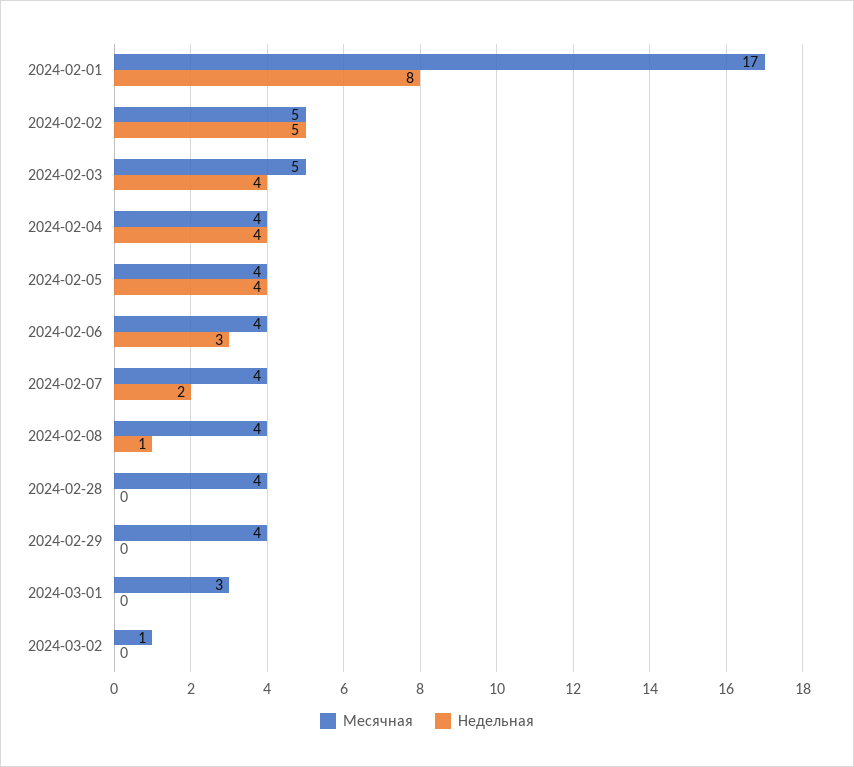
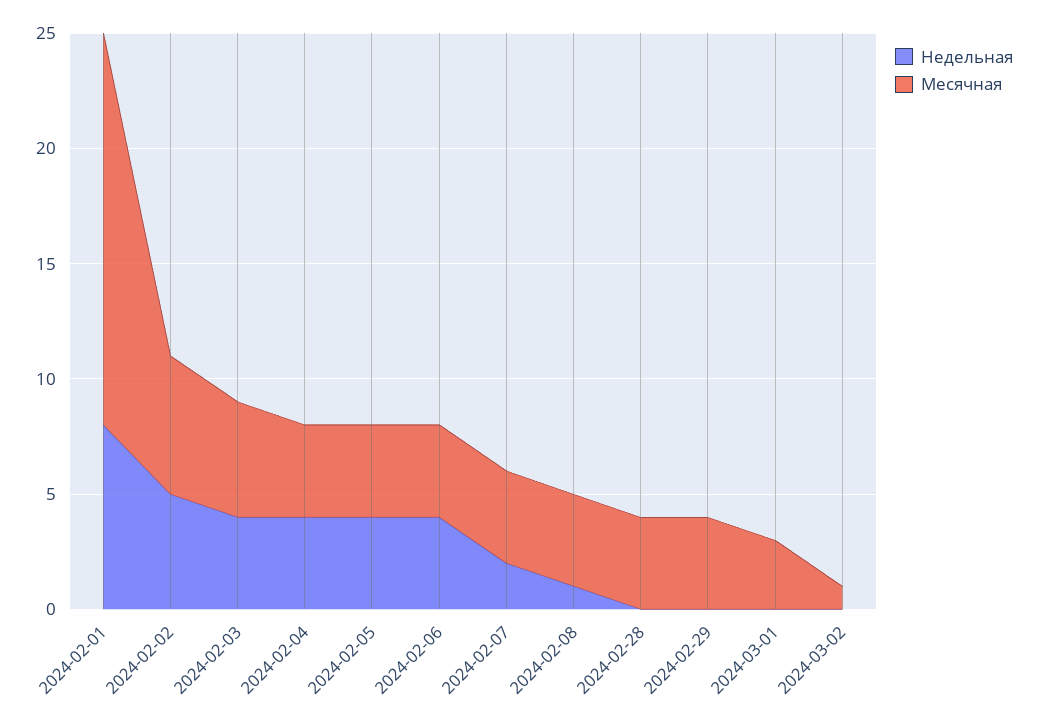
Месячная, 2024-02-02: 5 -> 6
Недельная, 2024-02-06: 3 -> 4

